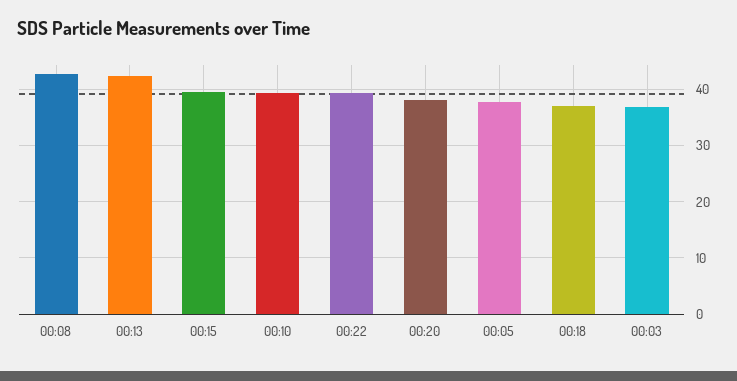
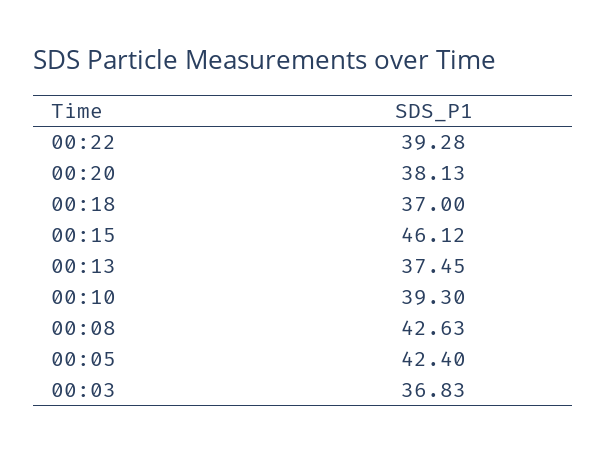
00:13: 42 -> 37.45
00:15: 40 -> 46.12
00:05: 38 -> 42.4

